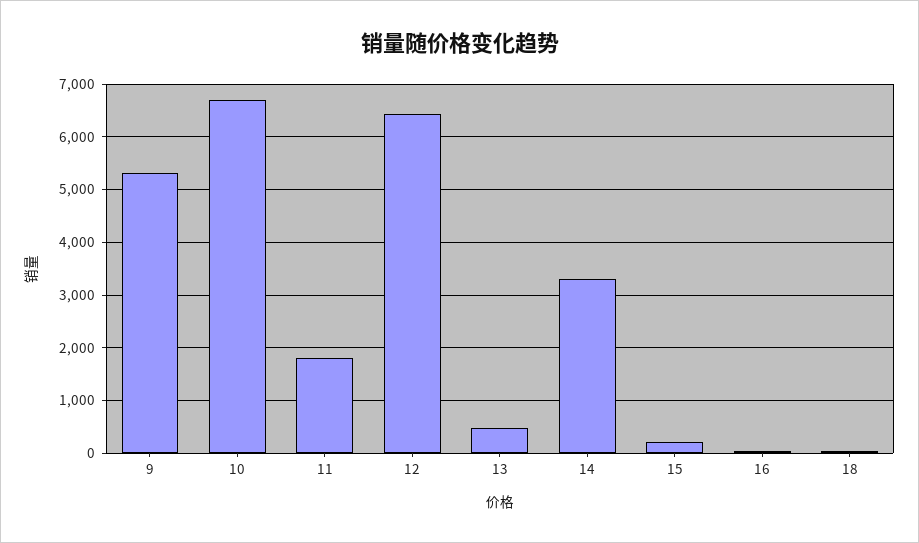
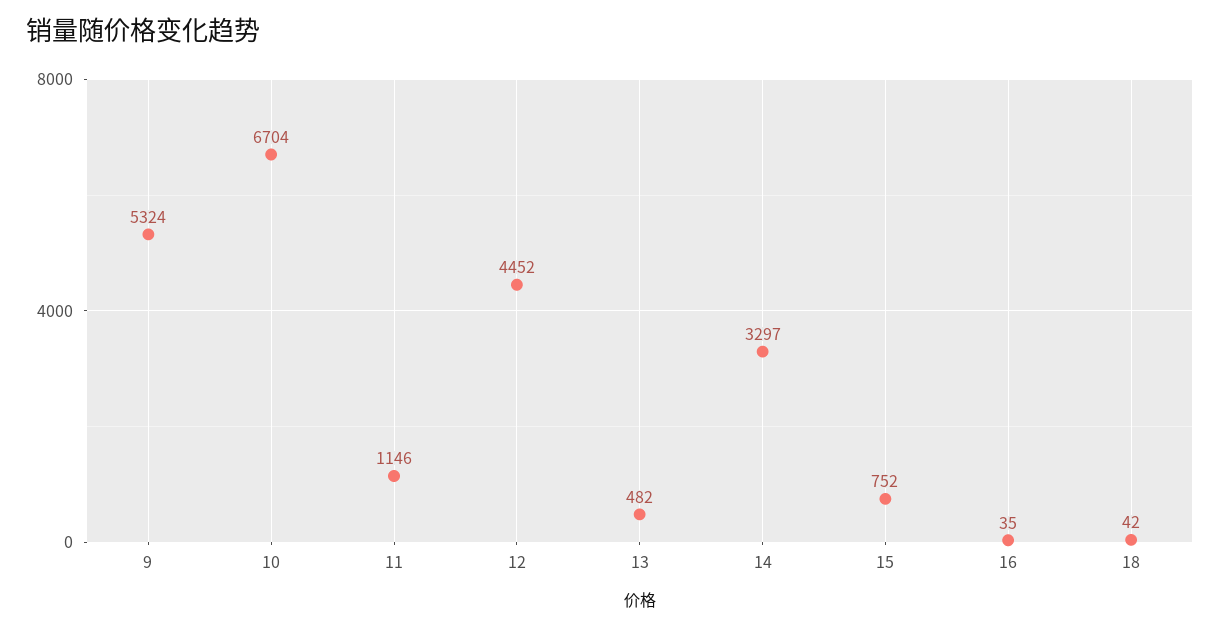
11: 1800 -> 1146
12: 6400 -> 4452
15: 200 -> 752

